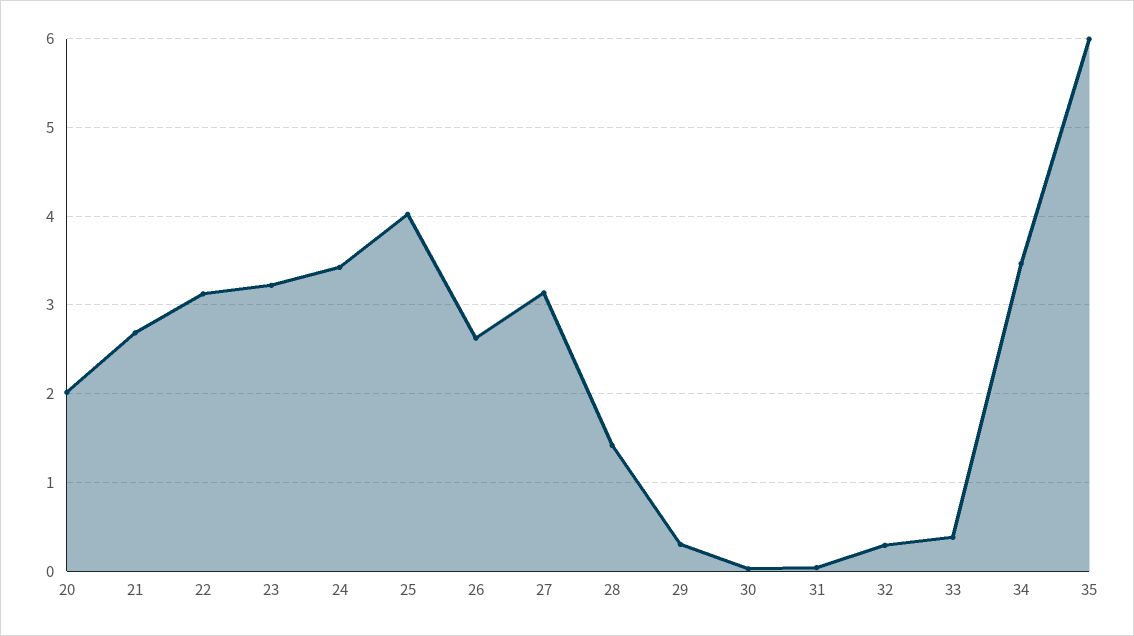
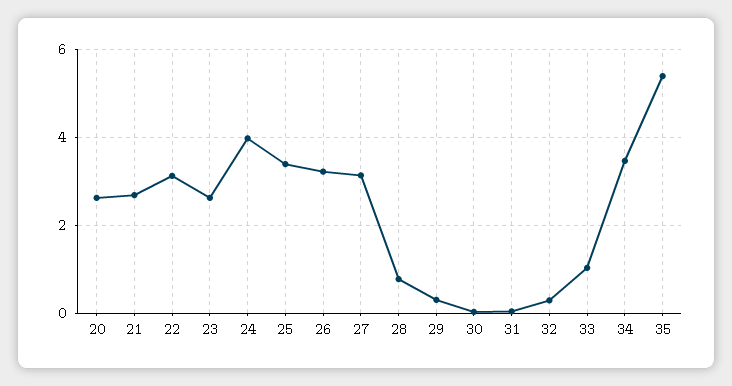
20: 2 -> 2.6
23: 3.2 -> 2.6
24: 3.4 -> 4
25: 4 -> 3.4
26: 2.6 -> 3.2
28: 1.4 -> 0.8
33: 0.4 -> 1
35: 6 -> 5.4

